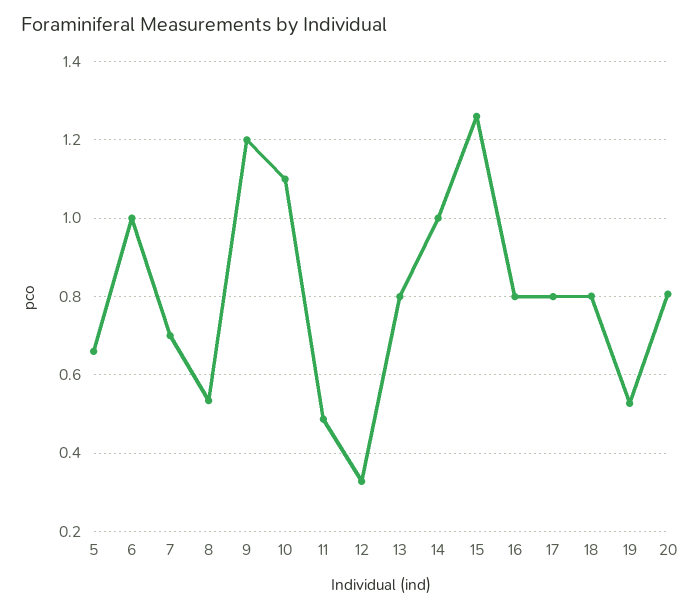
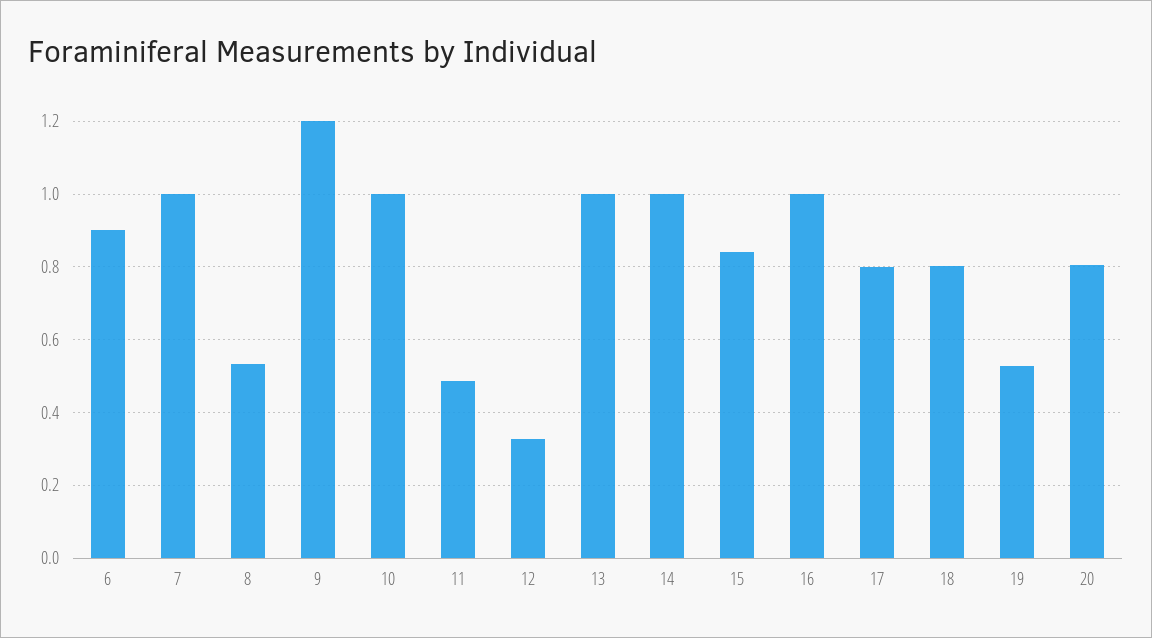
5: 0.66 -> none
6: 1 -> 0.9
7: 0.7 -> 1
10: 1.1 -> 1
13: 0.8 -> 1
15: 1.26 -> 0.84
16: 0.8 -> 1

